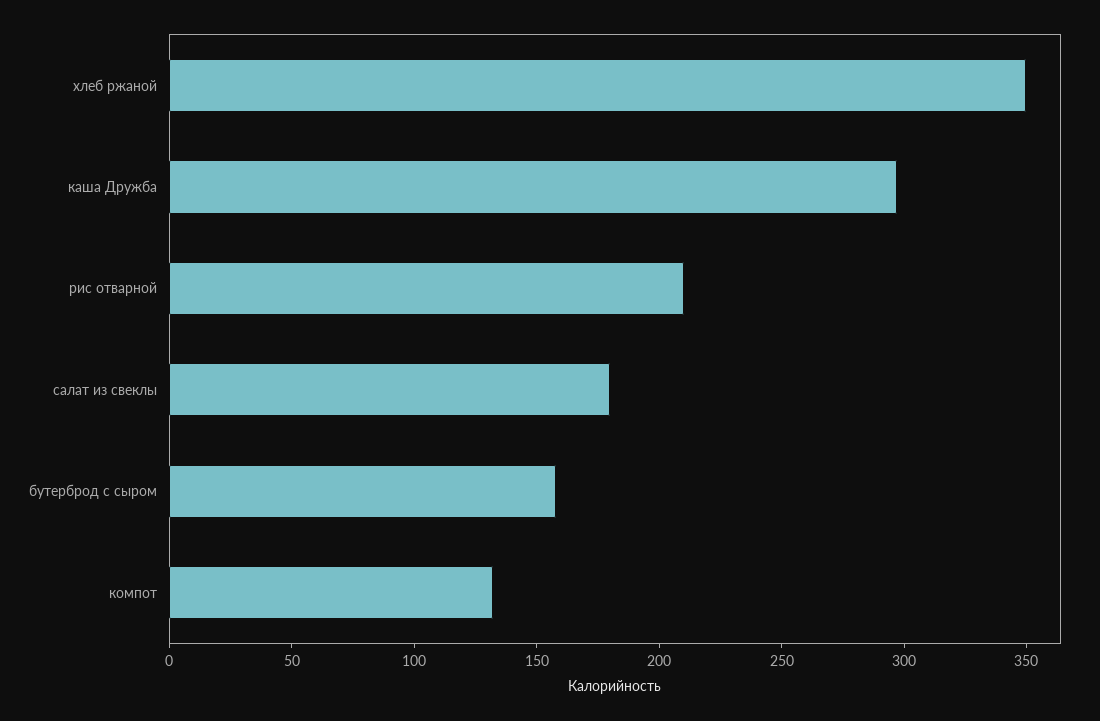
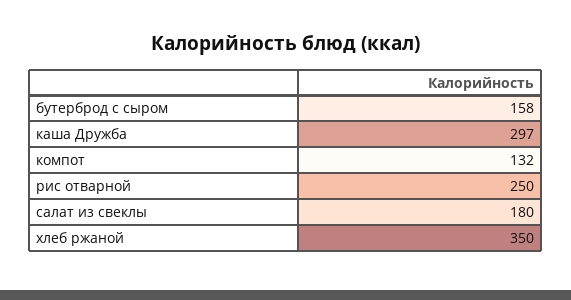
рис отварной: 210 -> 250

